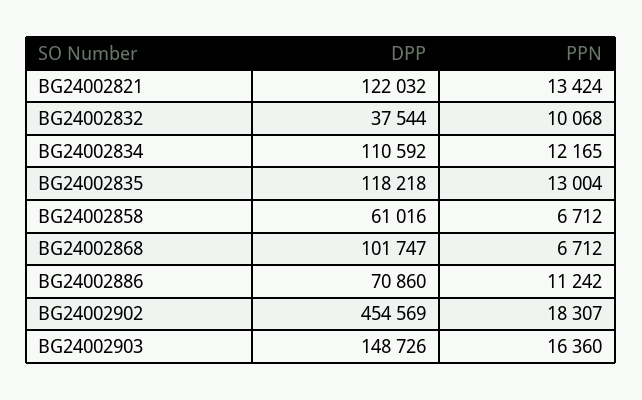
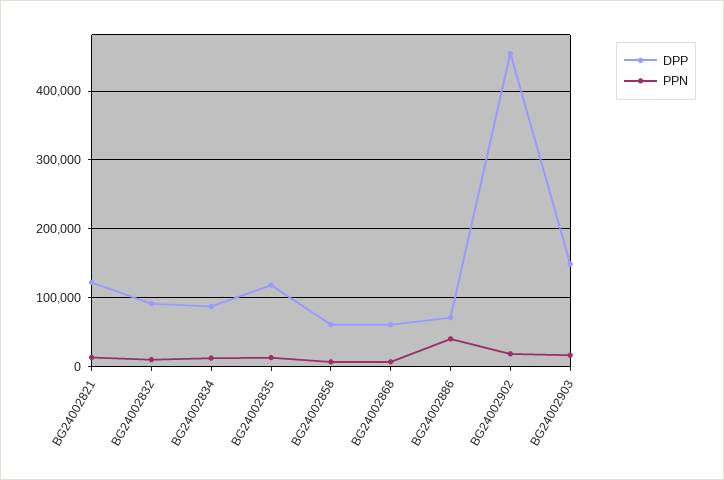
DPP, BG24002832: 37544 -> 90000
DPP, BG24002834: 110592 -> 90000
DPP, BG24002868: 101747 -> 60000
PPN, BG24002886: 11242 -> 40000

